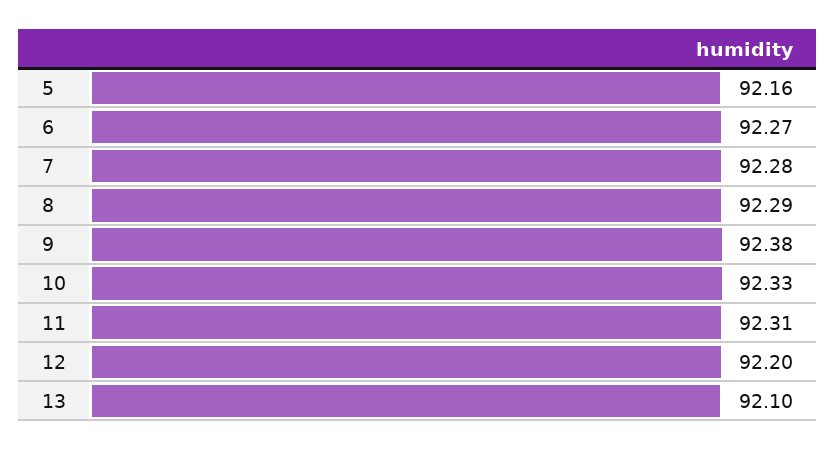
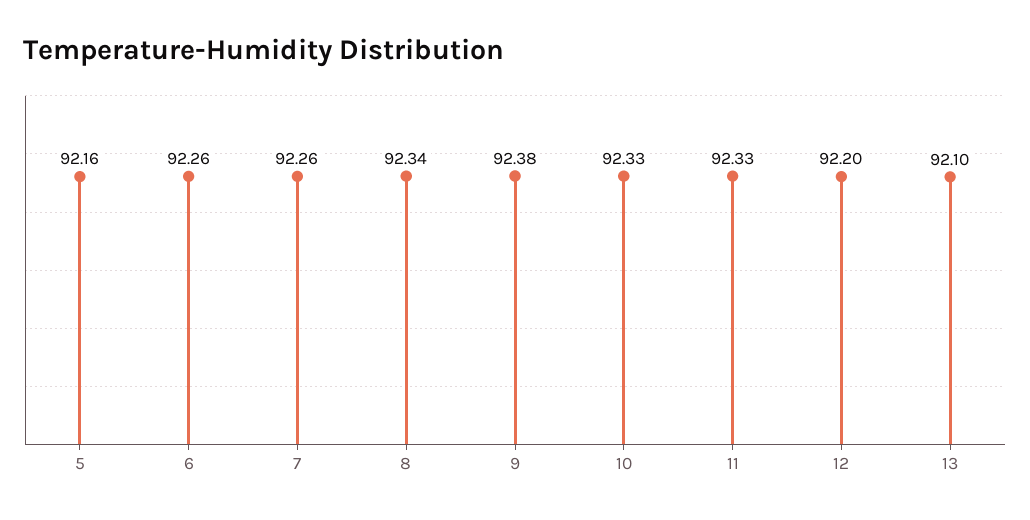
6: 92.27 -> 92.26
7: 92.28 -> 92.26
8: 92.29 -> 92.34
11: 92.31 -> 92.33

